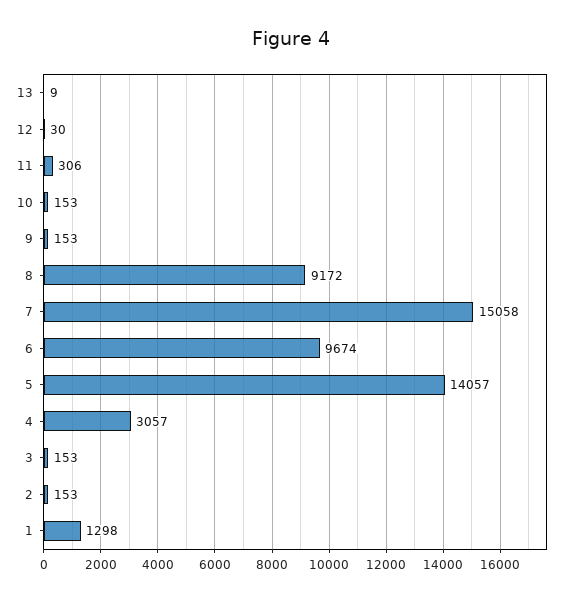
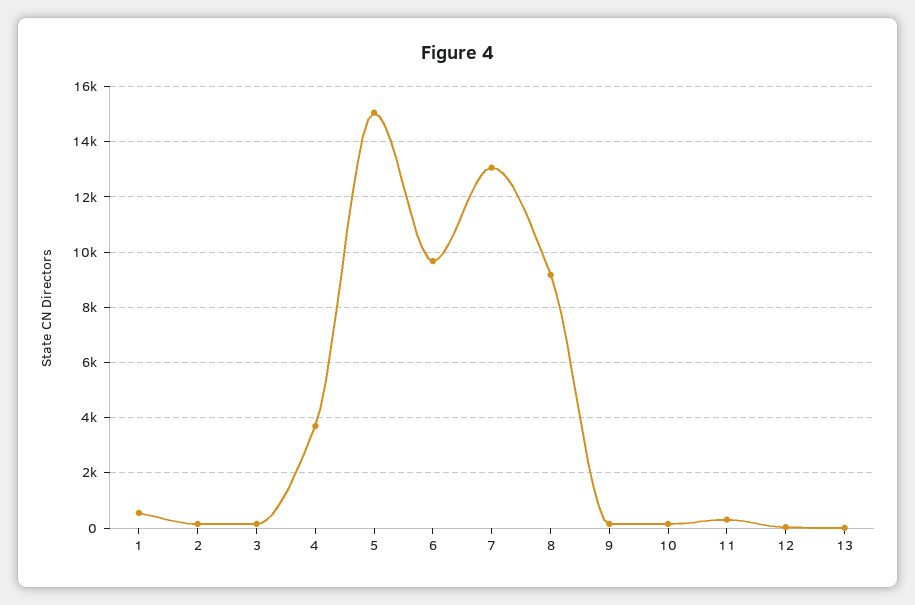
7: 15058 -> 13000
5: 14057 -> 15000
4: 3057 -> 3750
1: 1298 -> 500

